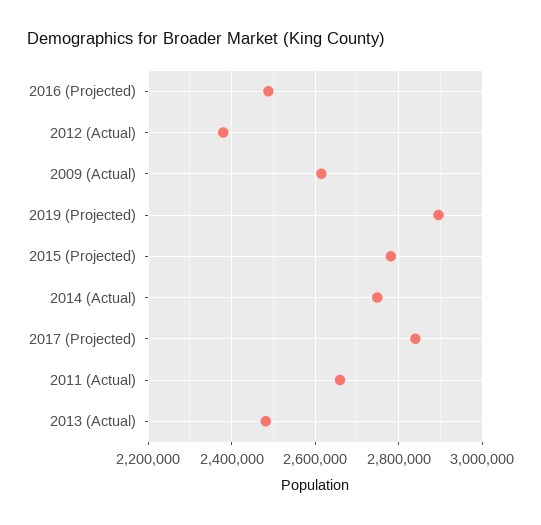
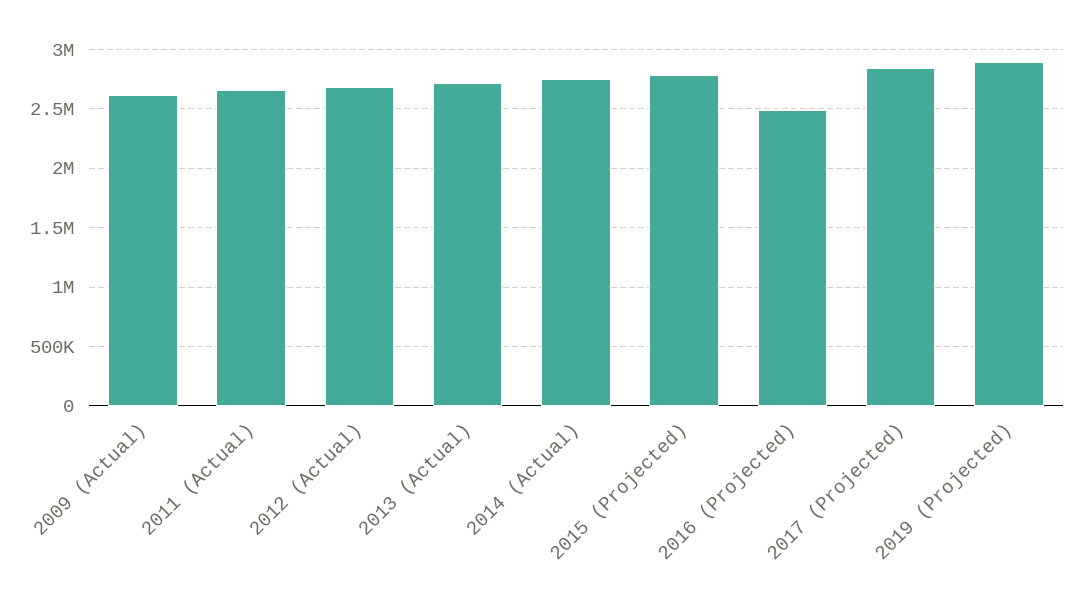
2012 (Actual): 2380000 -> 2700000
2013 (Actual): 2480000 -> 2700000

